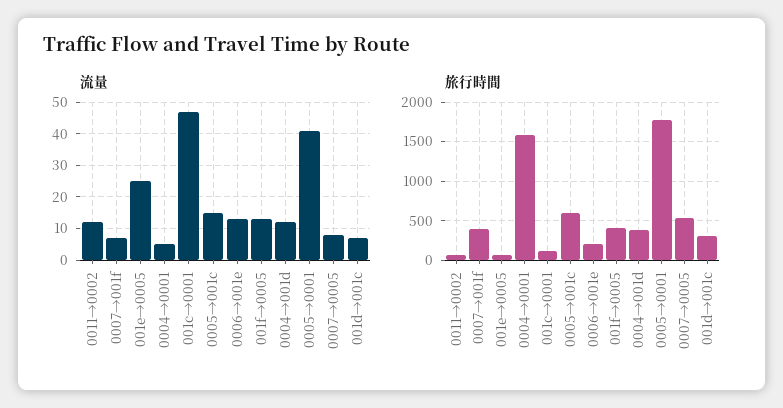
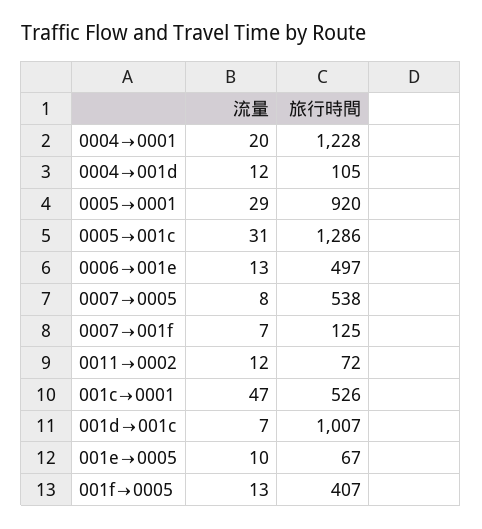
流量, 001e→0005: 25 -> 10
流量, 0004→0001: 5 -> 20
流量, 0005→001c: 15 -> 31
流量, 0005→0001: 40 -> 29
旅行時間, 0007→001f: 400 -> 125
旅行時間, 0004→0001: 1600 -> 1228
旅行時間, 001c→0001: 100 -> 526
旅行時間, 0005→001c: 600 -> 1286
旅行時間, 0006→001e: 200 -> 497
旅行時間, 0004→001d: 400 -> 105
旅行時間, 0005→0001: 1800 -> 920
旅行時間, 001d→001c: 300 -> 1007

